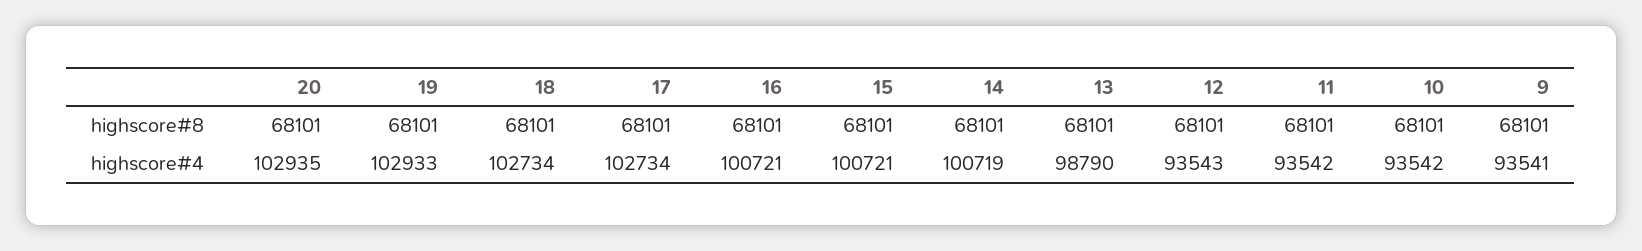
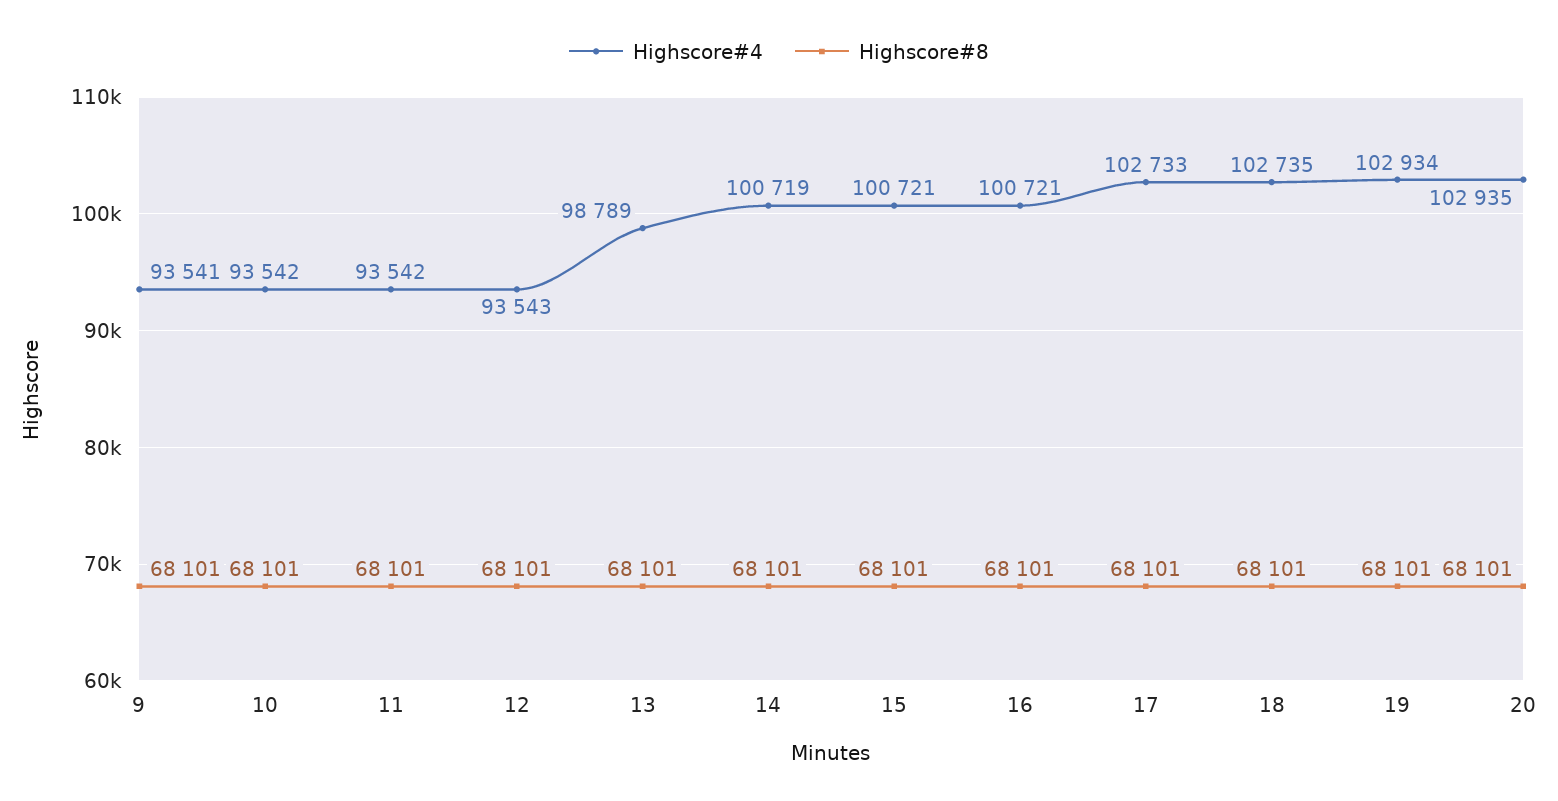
highscore#4, 19: 102933 -> 102934
highscore#4, 18: 102734 -> 102735
highscore#4, 17: 102734 -> 102733
highscore#4, 13: 98790 -> 98789

